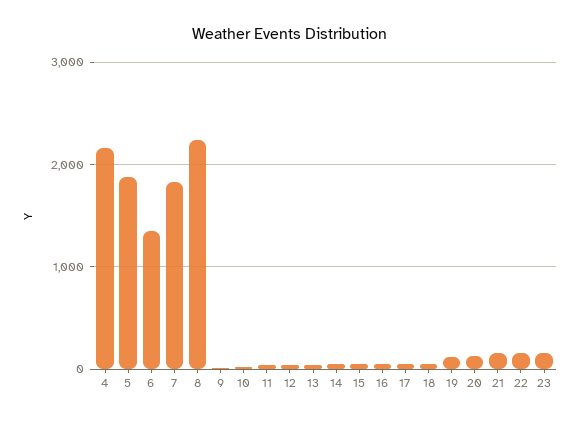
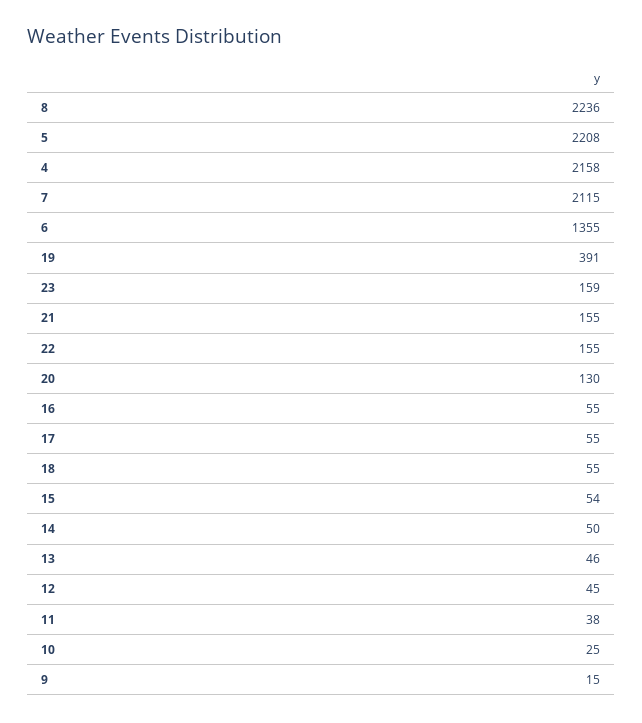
5: 1900 -> 2208
7: 1800 -> 2115
19: 100 -> 391

